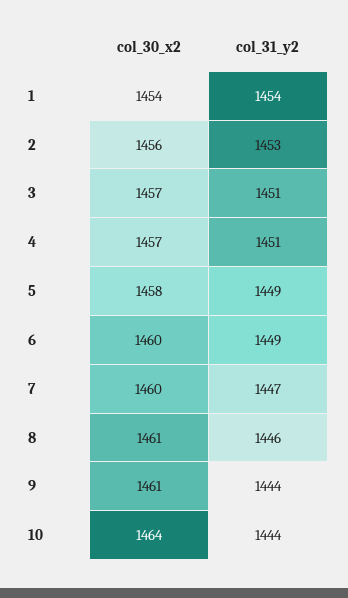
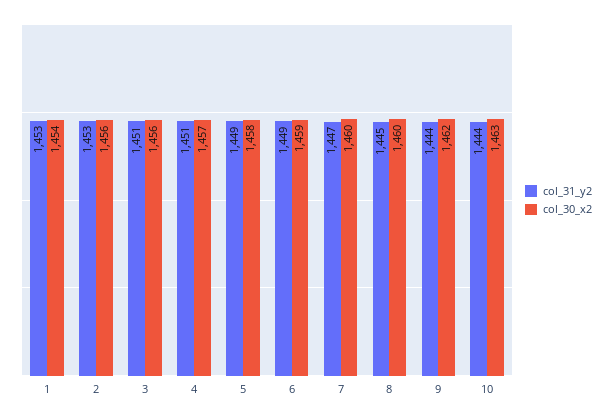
col_31_y2, 1: 1454 -> 1453
col_30_x2, 3: 1457 -> 1456
col_30_x2, 6: 1460 -> 1459
col_30_x2, 8: 1461 -> 1460
col_31_y2, 8: 1446 -> 1445
col_30_x2, 9: 1461 -> 1462
col_30_x2, 10: 1464 -> 1463

